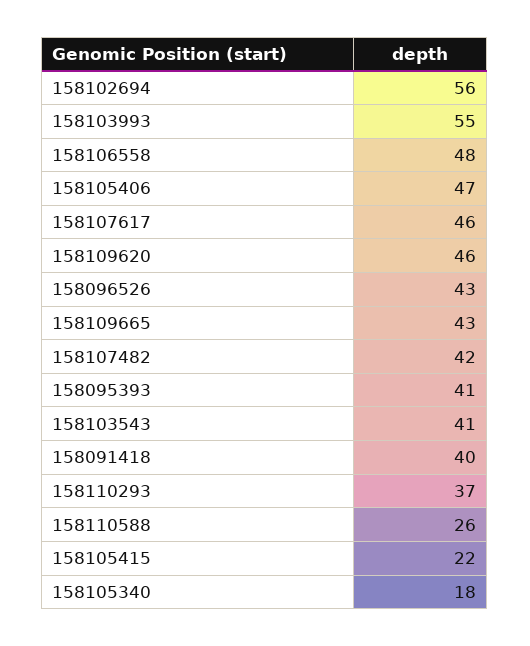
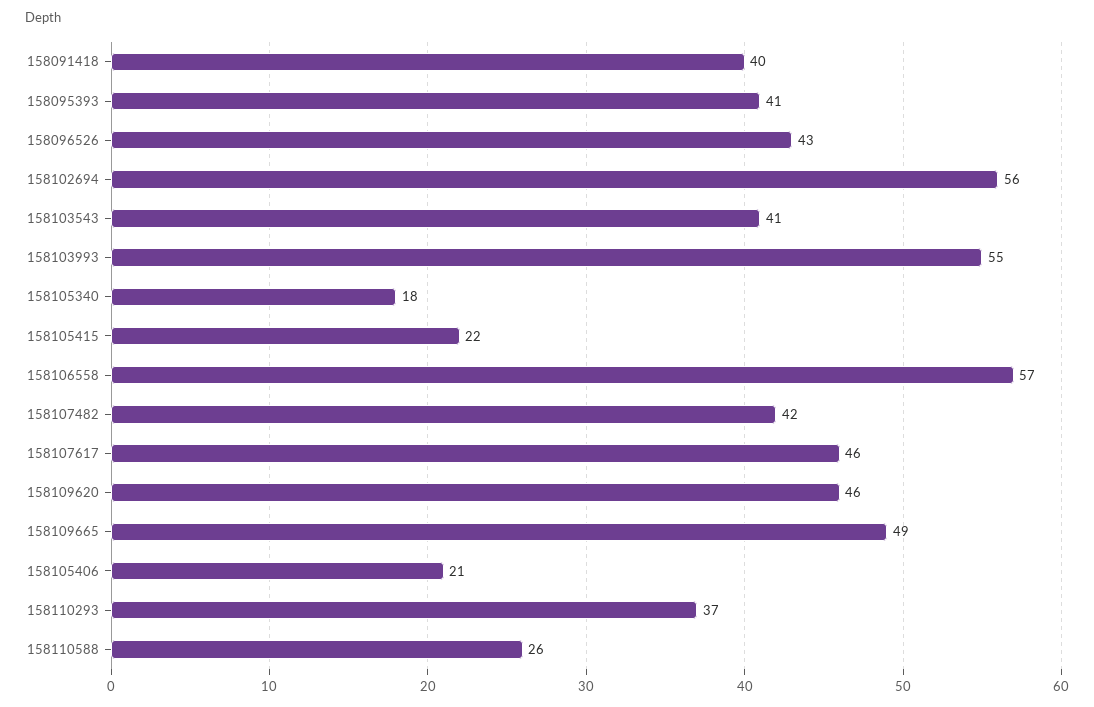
158106558: 48 -> 57
158105406: 47 -> 21
158109665: 43 -> 49

